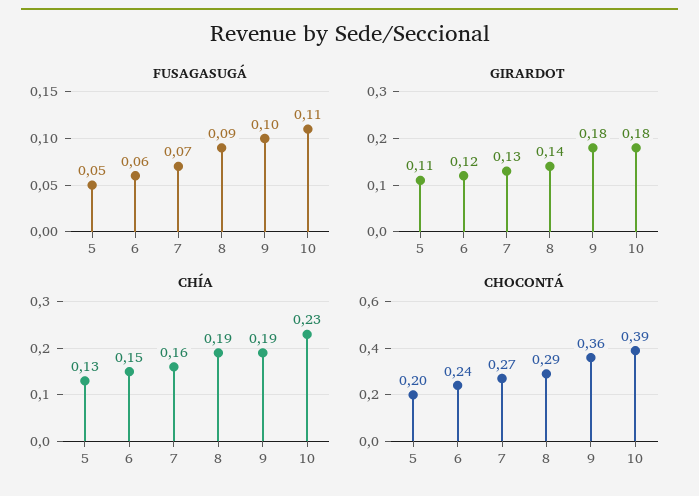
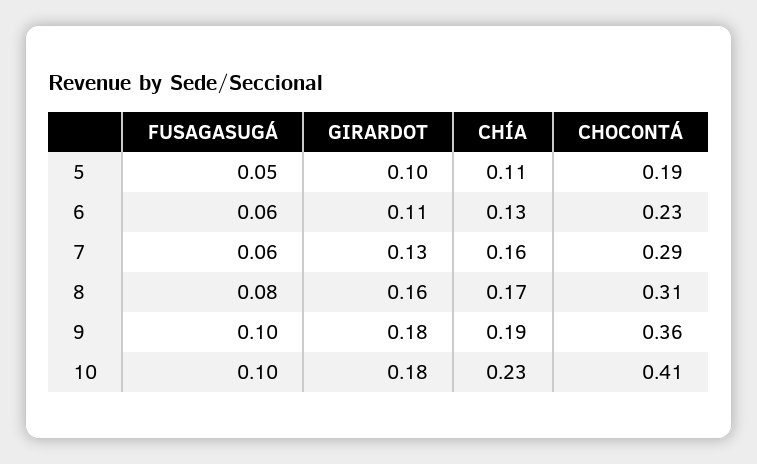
FUSAGASUGÁ, 7: 0.07 -> 0.06
FUSAGASUGÁ, 8: 0.09 -> 0.08
FUSAGASUGÁ, 10: 0.11 -> 0.1
GIRARDOT, 5: 0.11 -> 0.1
GIRARDOT, 6: 0.12 -> 0.11
GIRARDOT, 8: 0.14 -> 0.16
CHÍA, 5: 0.13 -> 0.11
CHÍA, 6: 0.15 -> 0.13
CHÍA, 8: 0.19 -> 0.17
CHOCONTÁ, 5: 0.2 -> 0.19
CHOCONTÁ, 6: 0.24 -> 0.23
CHOCONTÁ, 7: 0.27 -> 0.29
CHOCONTÁ, 8: 0.29 -> 0.31
CHOCONTÁ, 10: 0.39 -> 0.41

